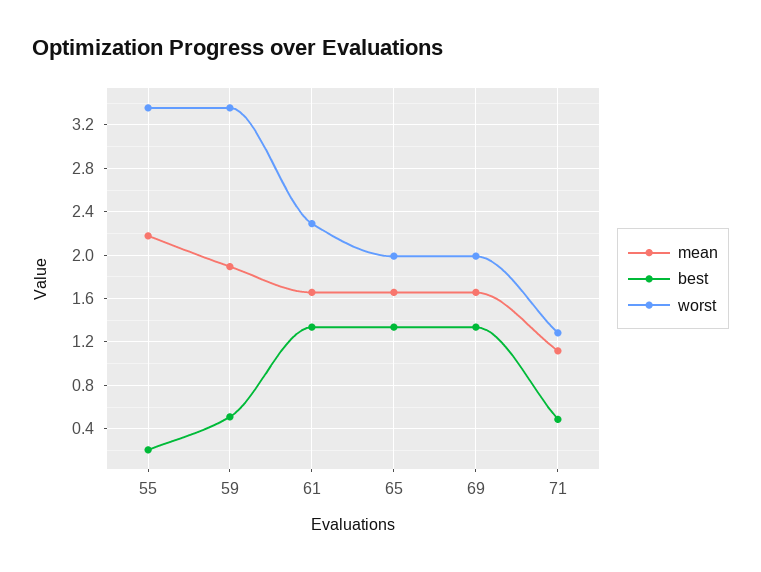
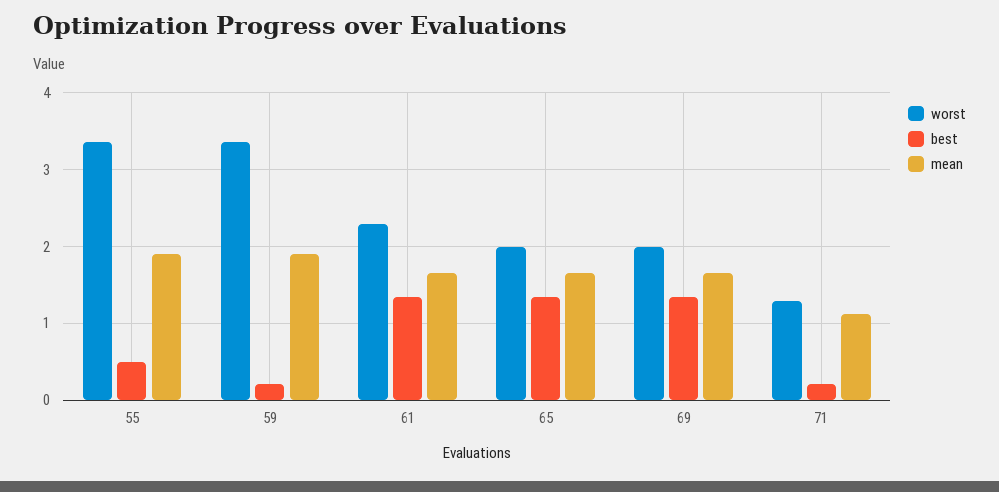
mean, 55: 2.2 -> 1.9
best, 55: 0.2 -> 0.5
best, 59: 0.5 -> 0.2
best, 71: 0.5 -> 0.2

